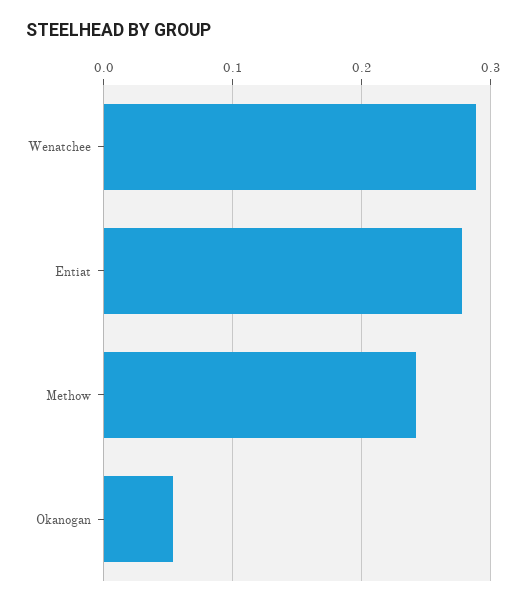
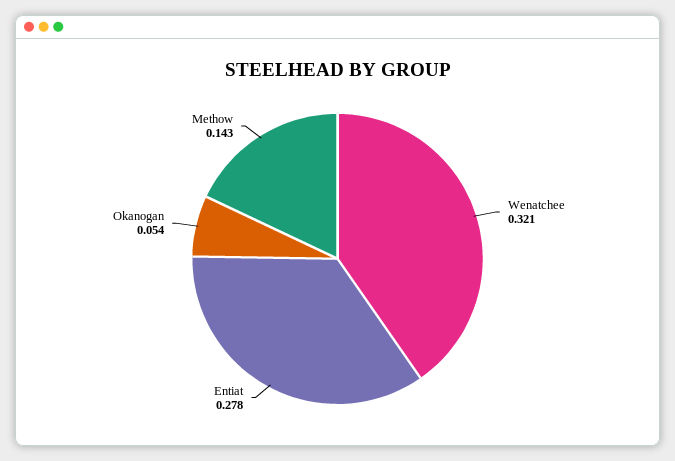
Wenatchee: 0.29 -> 0.321
Methow: 0.24 -> 0.143

